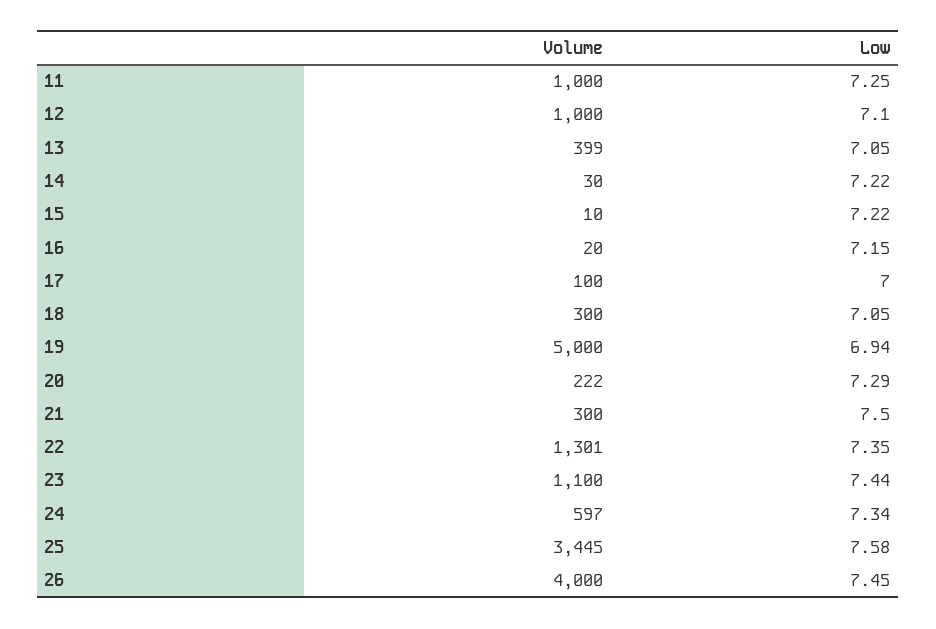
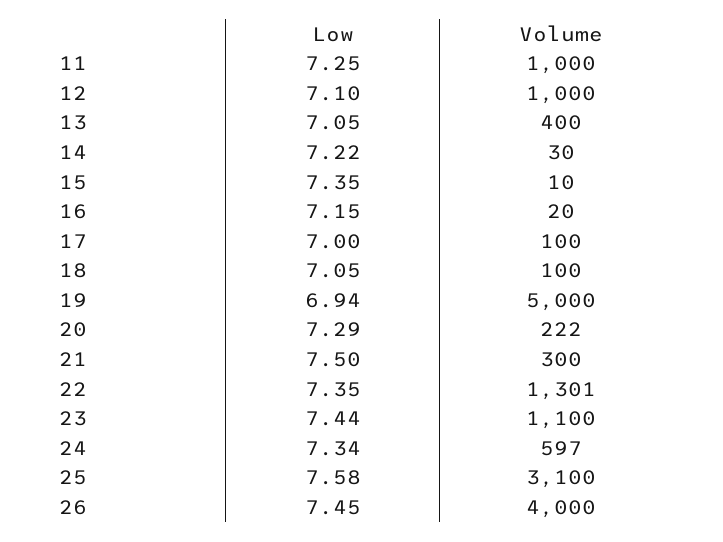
Volume, 13: 399 -> 400
Low, 15: 7.22 -> 7.35
Volume, 18: 300 -> 100
Volume, 25: 3445 -> 3100

